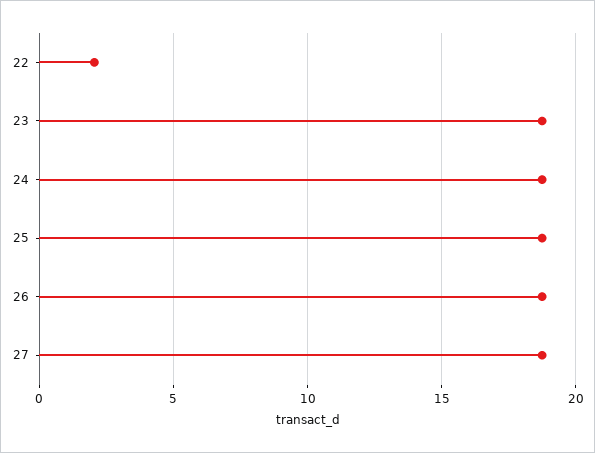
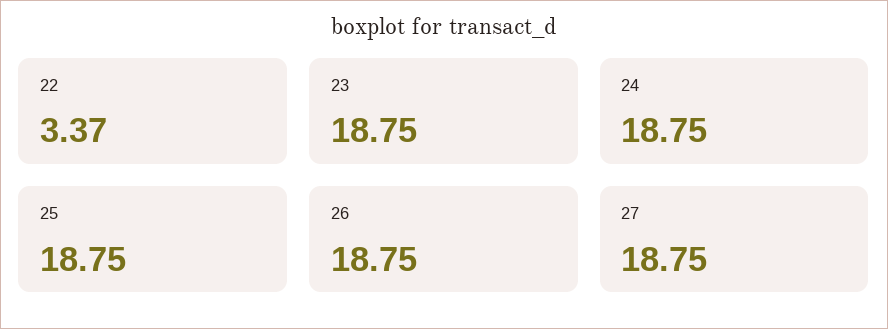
22: 2 -> 3.37

